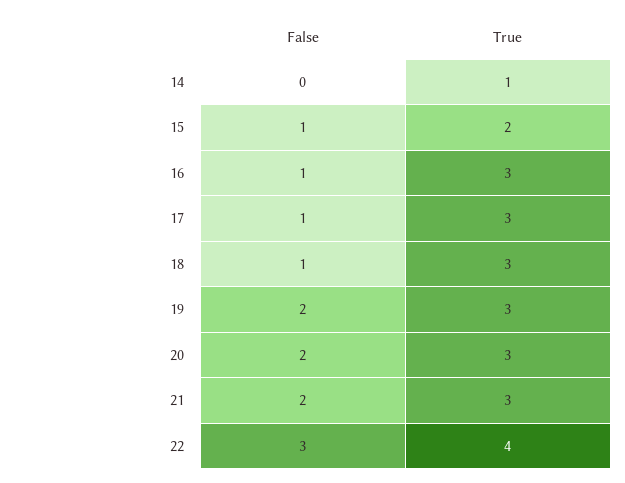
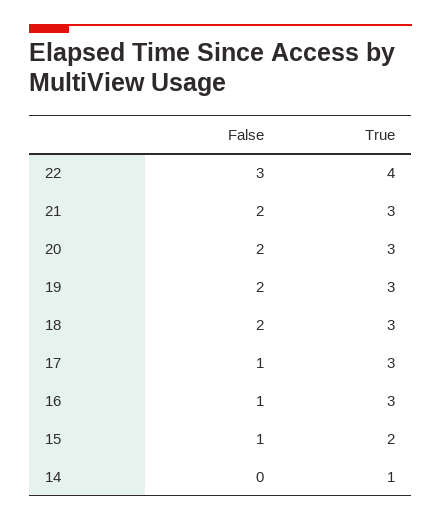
False, 18: 1 -> 2

